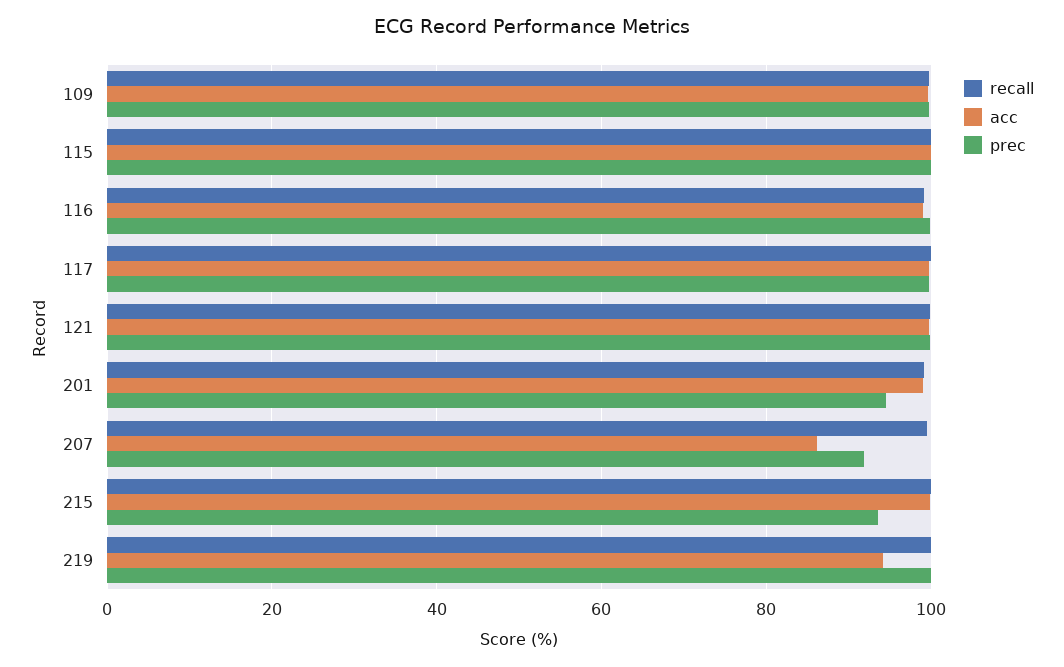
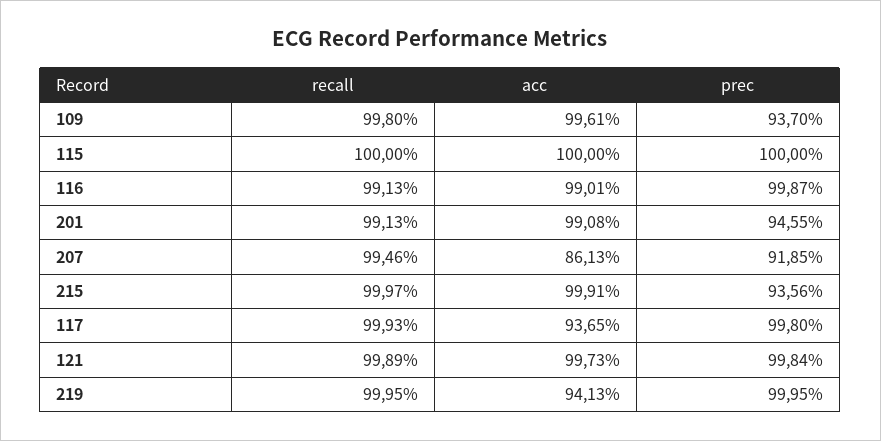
prec, 109: 100 -> 93.7
acc, 117: 100 -> 93.65

